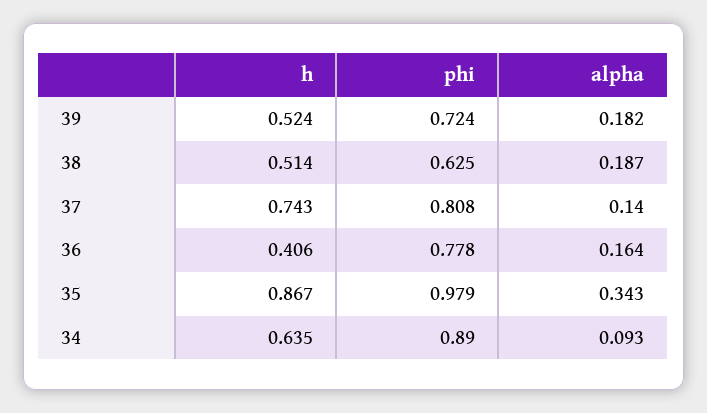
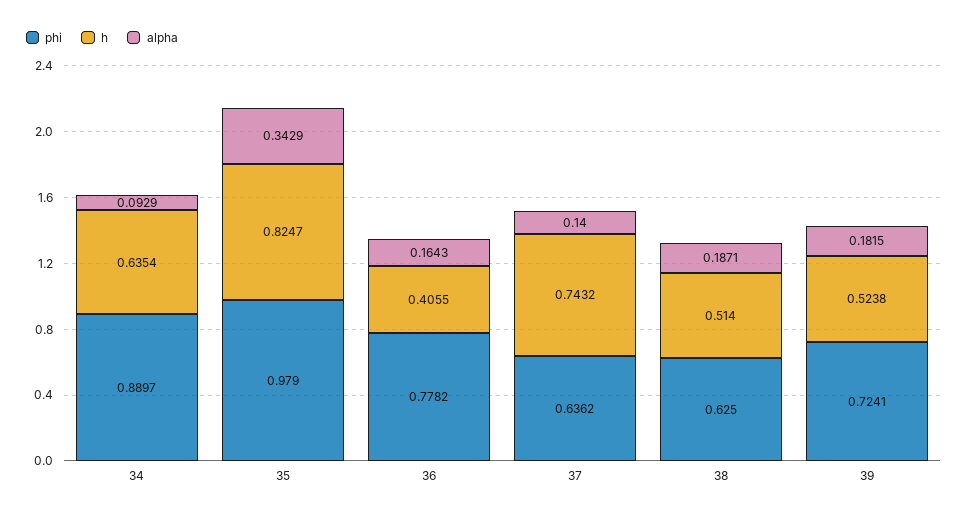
phi, 37: 0.808 -> 0.6362
h, 35: 0.867 -> 0.8247

